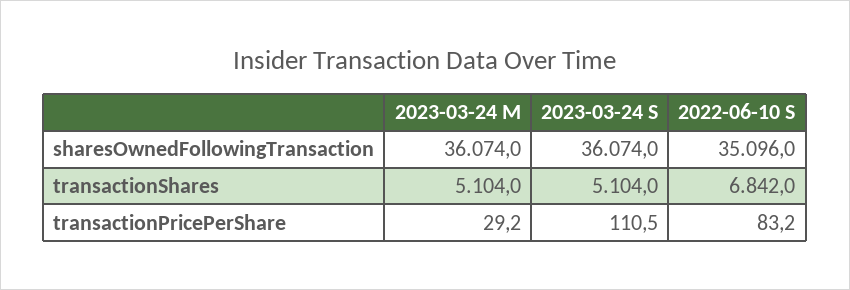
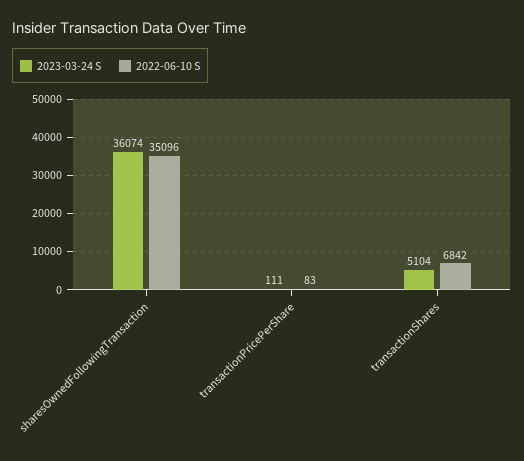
2023-03-24 M, sharesOwnedFollowingTransaction: 36074 -> none
2023-03-24 M, transactionShares: 5104 -> none
2023-03-24 M, transactionPricePerShare: 29.2 -> none

